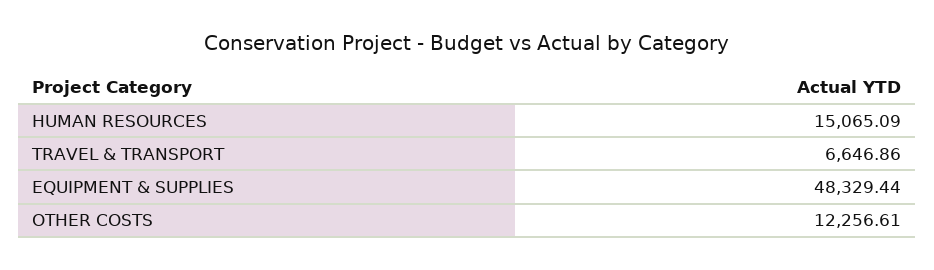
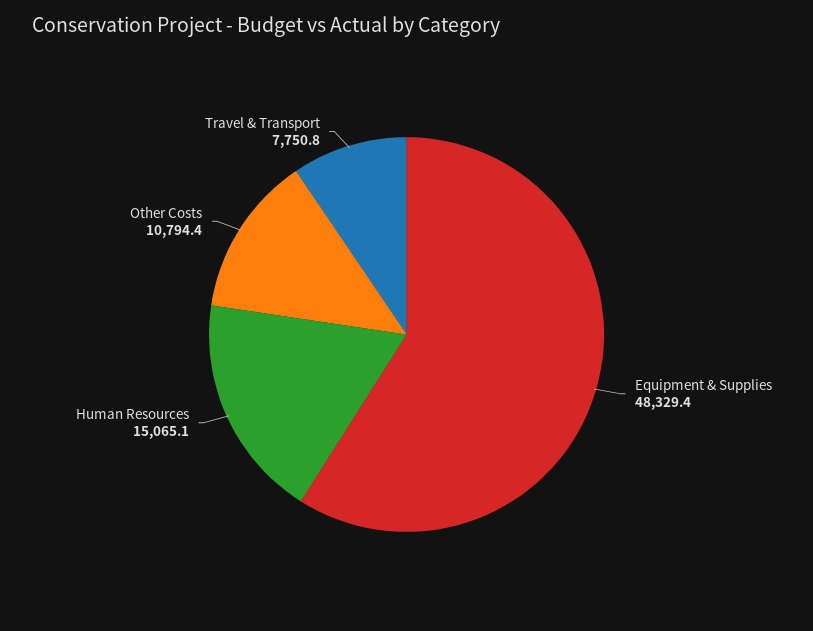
TRAVEL & TRANSPORT: 6646.86 -> 7750.8
OTHER COSTS: 12256.61 -> 10794.4

